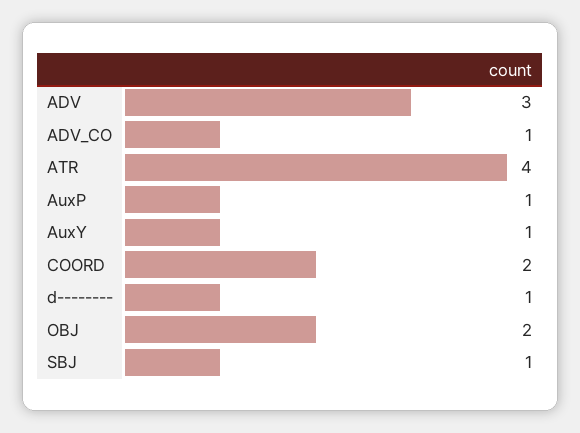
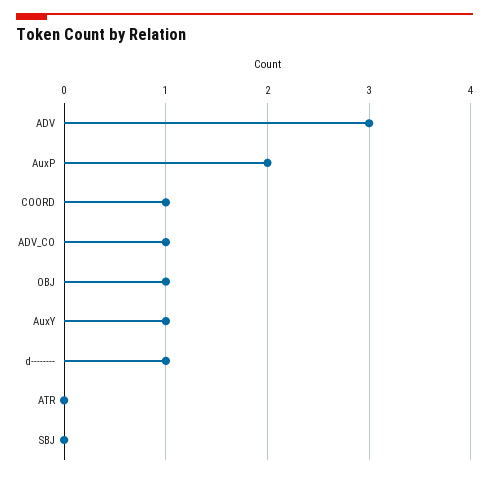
ATR: 4 -> 0
AuxP: 1 -> 2
COORD: 2 -> 1
OBJ: 2 -> 1
SBJ: 1 -> 0

